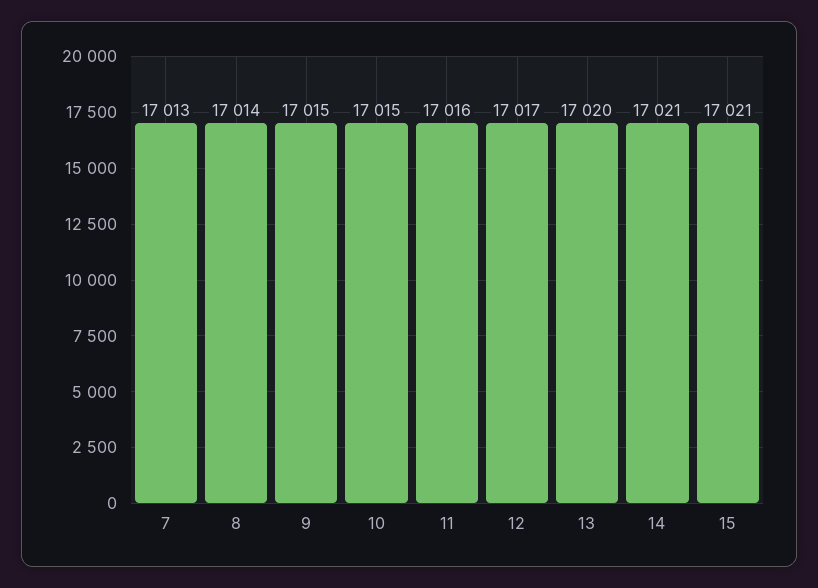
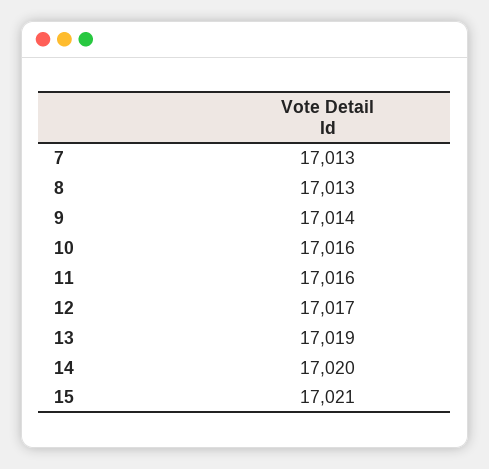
8: 17014 -> 17013
9: 17015 -> 17014
10: 17015 -> 17016
13: 17020 -> 17019
14: 17021 -> 17020

